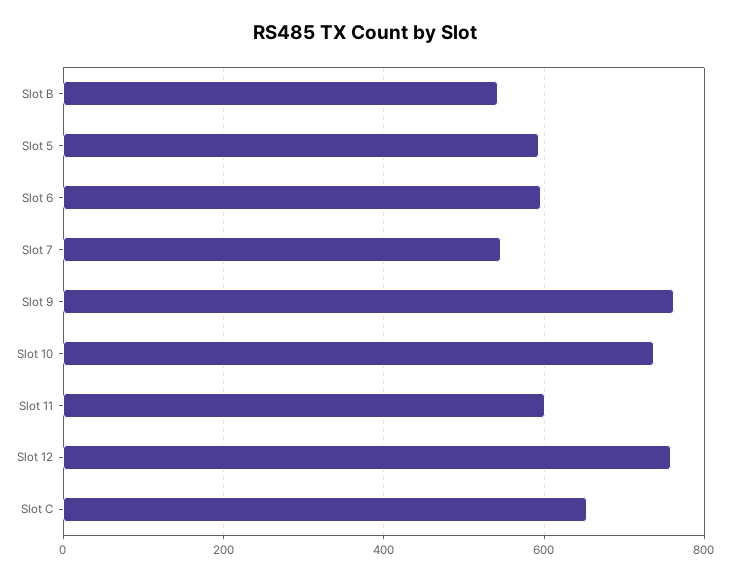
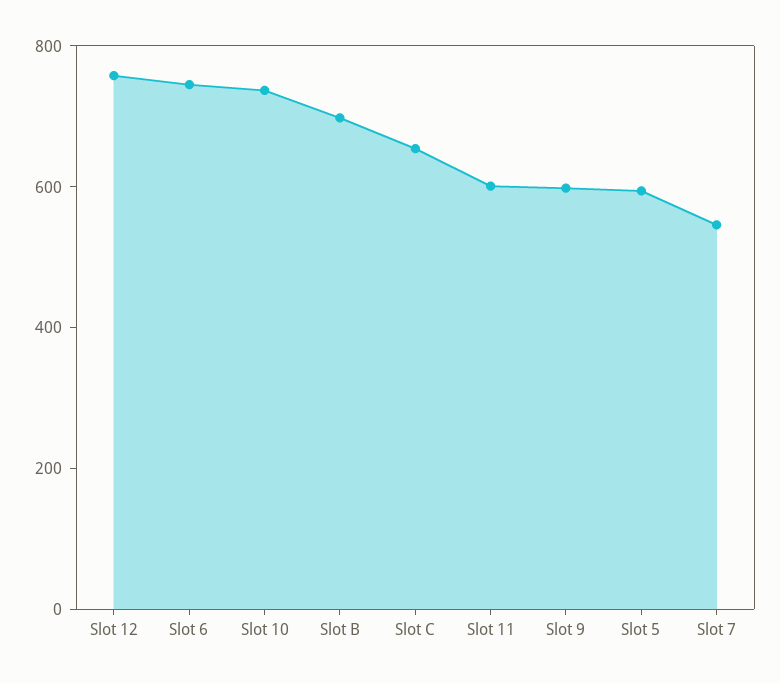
Slot B: 540 -> 700
Slot 6: 600 -> 750
Slot 9: 760 -> 600

